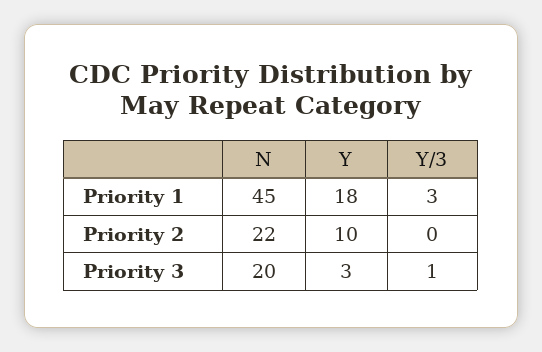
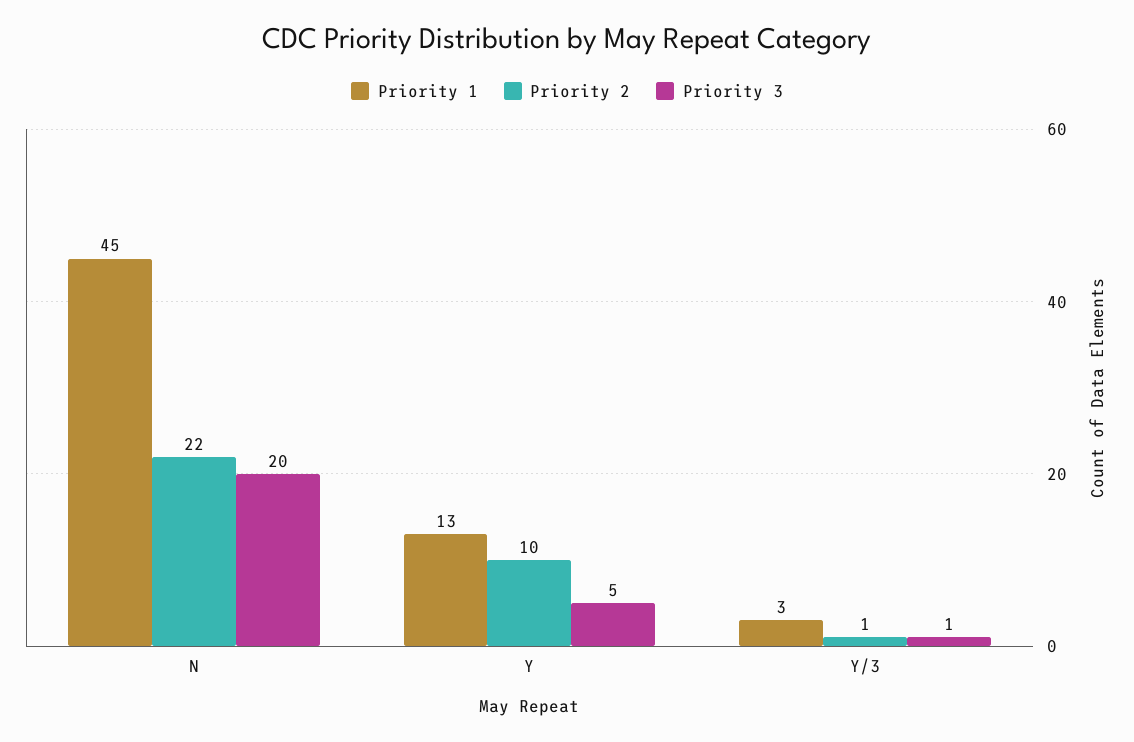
Priority 1, Y: 18 -> 13
Priority 2, Y/3: 0 -> 1
Priority 3, Y: 3 -> 5

